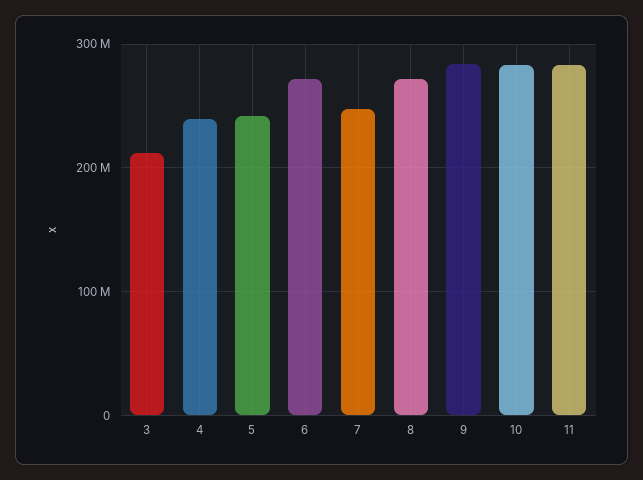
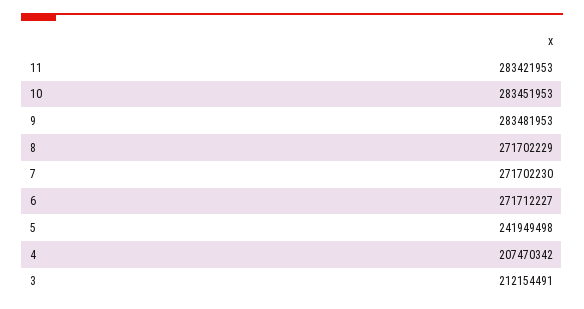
4: 240000000 -> 207470342
7: 250000000 -> 271702230

